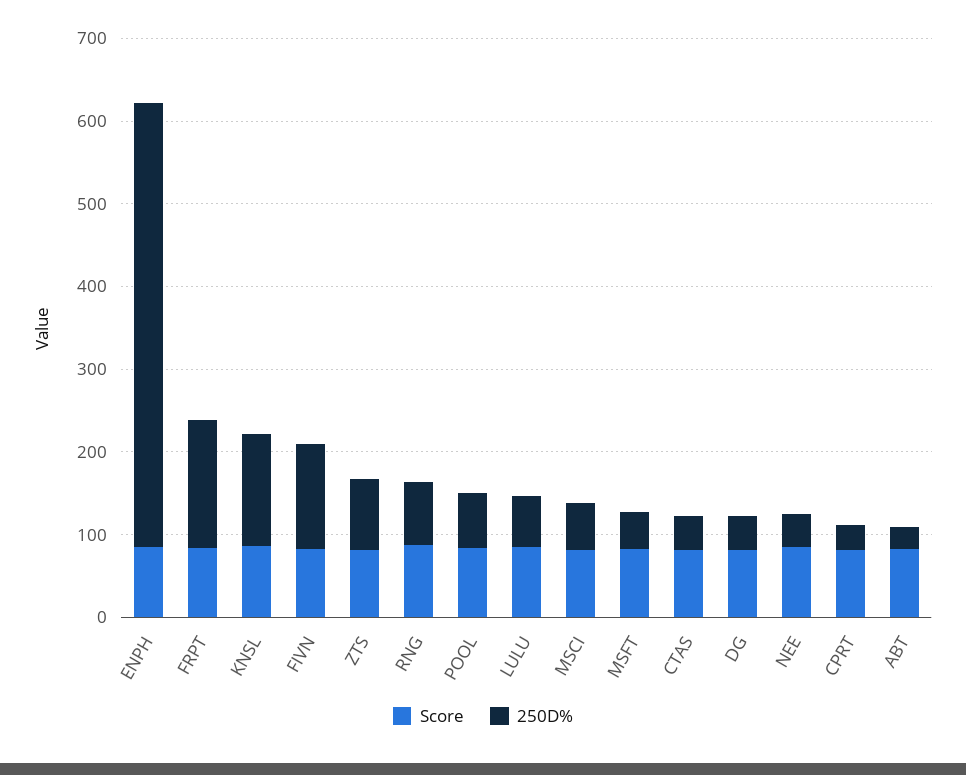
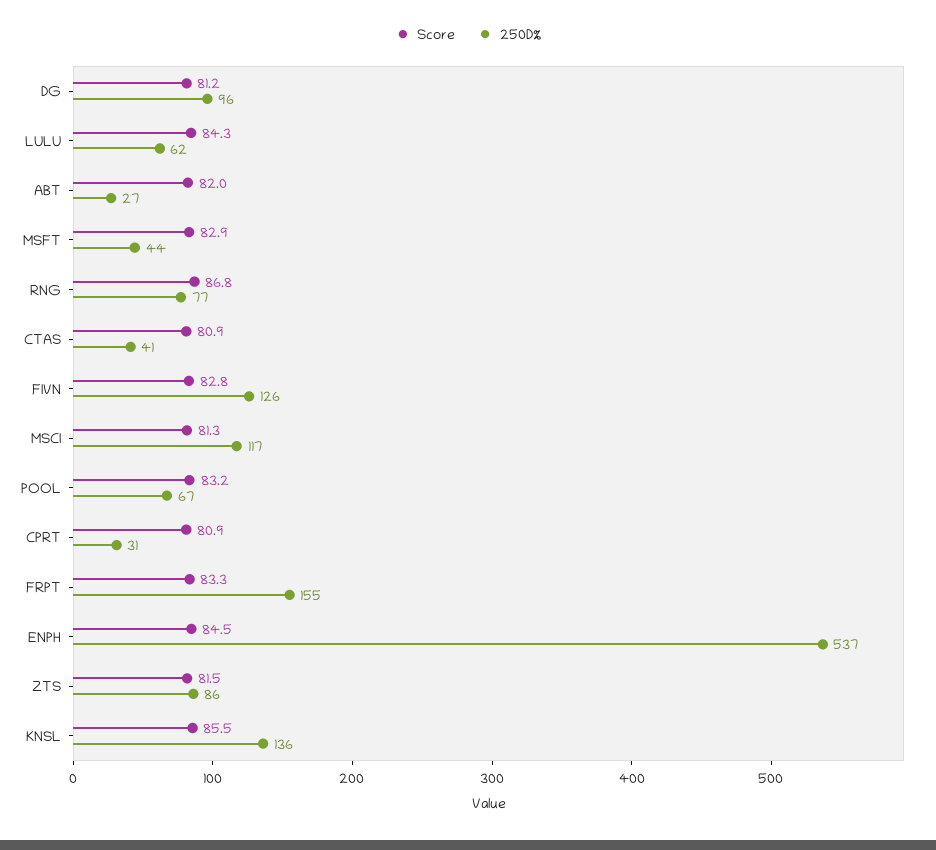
250D%, MSCI: 60 -> 117
250D%, DG: 40 -> 96
Score, NEE: 80 -> none
250D%, NEE: 40 -> none

